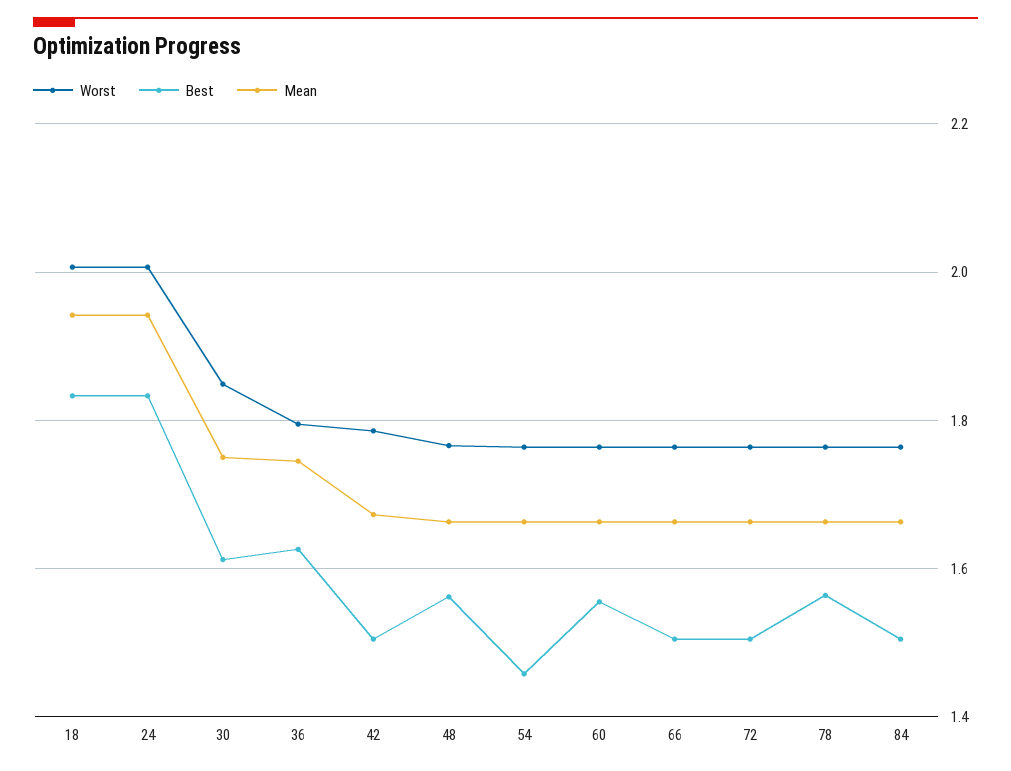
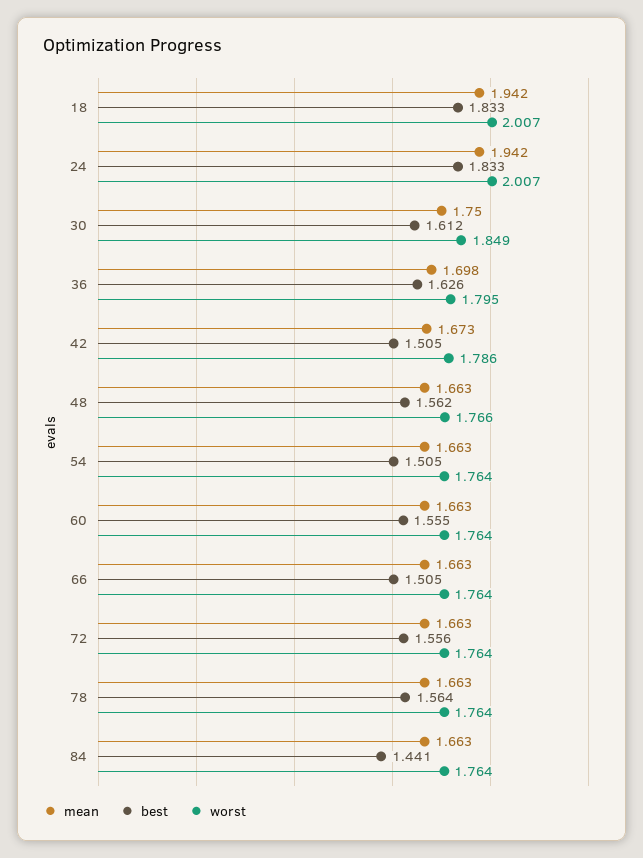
Mean, 36: 1.74 -> 1.698
Best, 54: 1.46 -> 1.505
Best, 72: 1.5 -> 1.556
Best, 84: 1.5 -> 1.441

